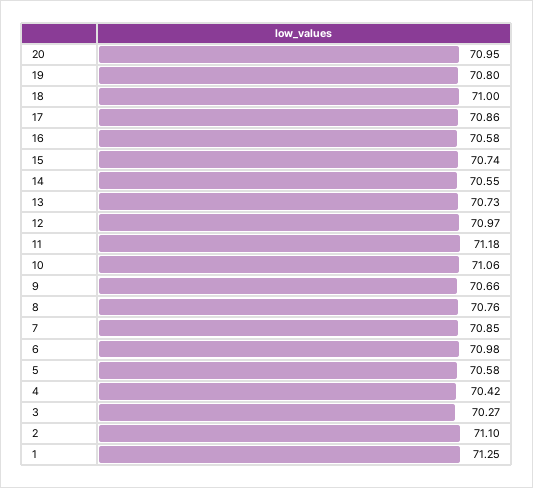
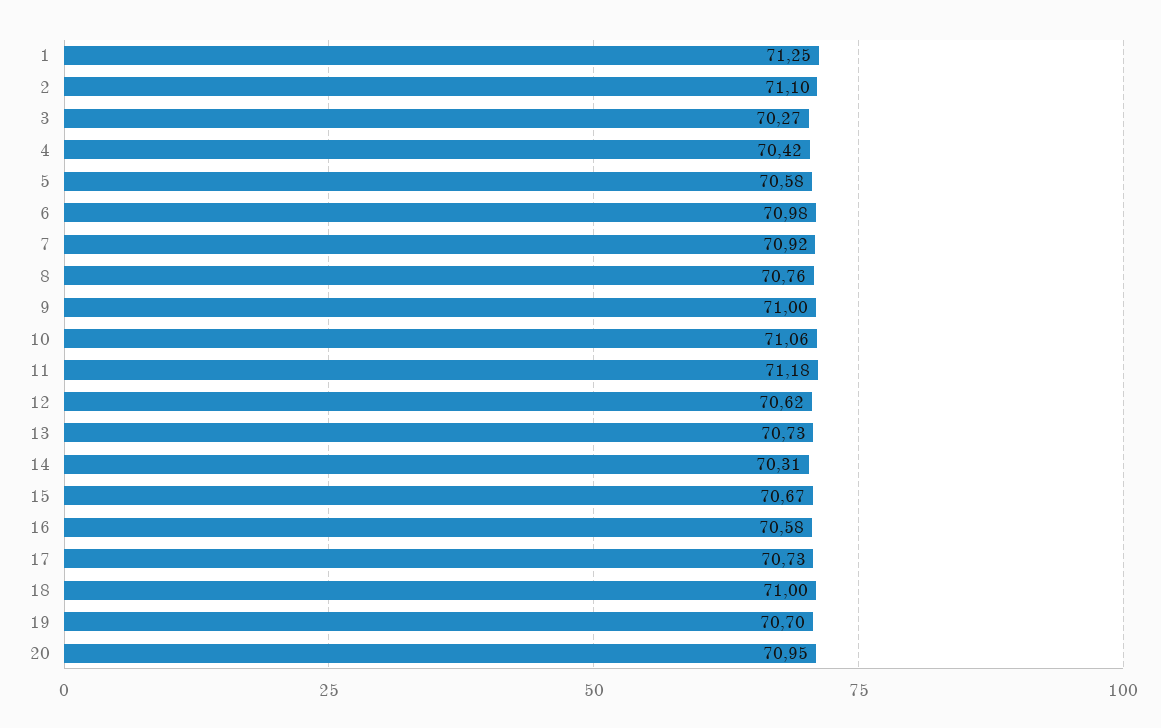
19: 70.8 -> 70.7
17: 70.86 -> 70.73
15: 70.74 -> 70.67
14: 70.55 -> 70.31
12: 70.97 -> 70.62
9: 70.66 -> 71
7: 70.85 -> 70.92

